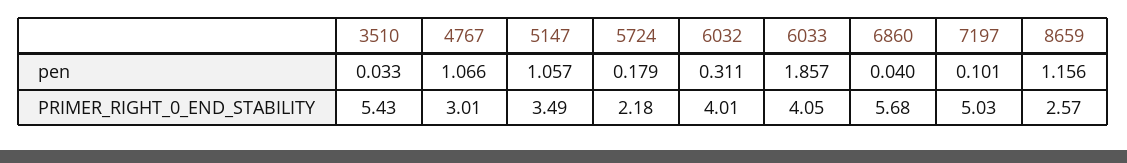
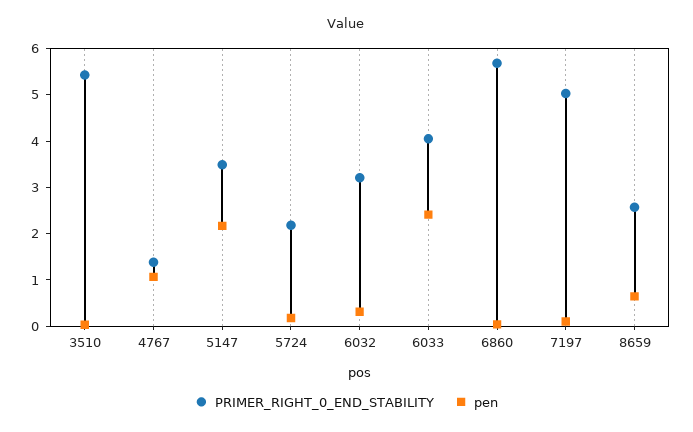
pen, 5147: 1.057 -> 2.2
pen, 6033: 1.857 -> 2.4
pen, 8659: 1.156 -> 0.6
PRIMER_RIGHT_0_END_STABILITY, 4767: 3.01 -> 1.4
PRIMER_RIGHT_0_END_STABILITY, 6032: 4.01 -> 3.2

